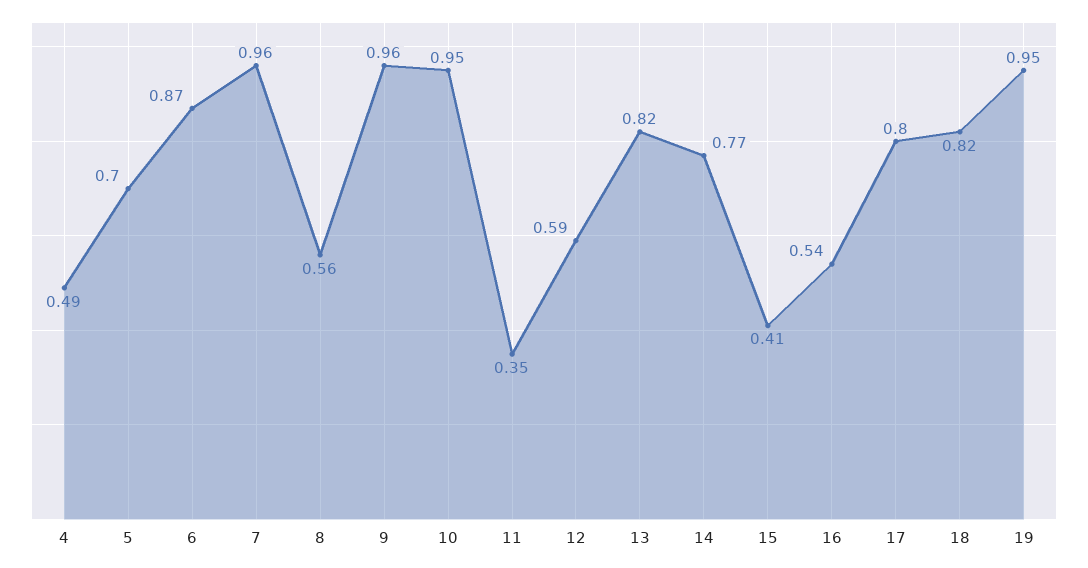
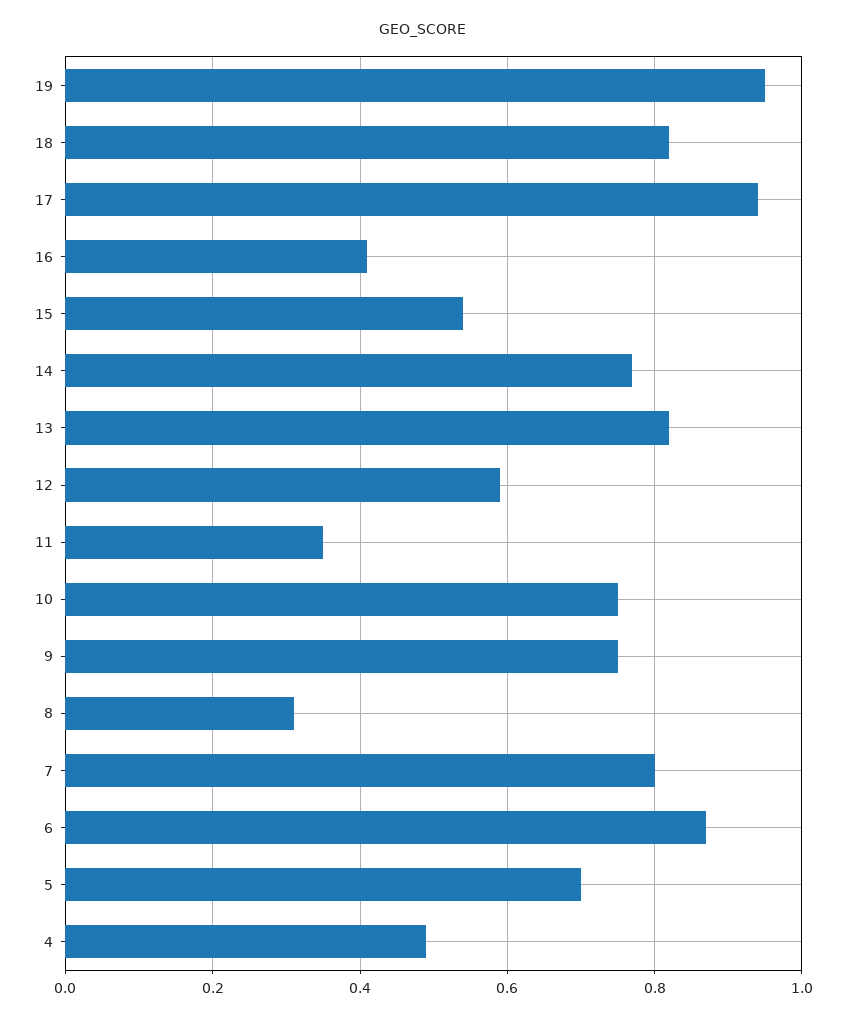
7: 0.96 -> 0.8
8: 0.56 -> 0.3
9: 0.96 -> 0.75
10: 0.95 -> 0.75
15: 0.41 -> 0.55
16: 0.54 -> 0.4
17: 0.8 -> 0.95

